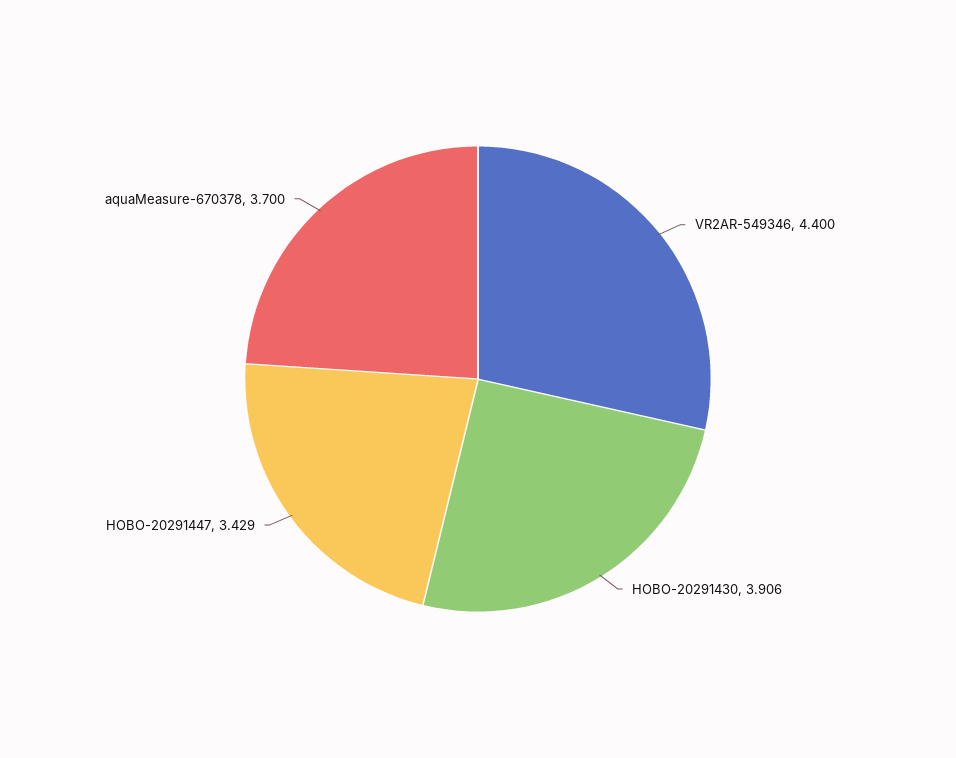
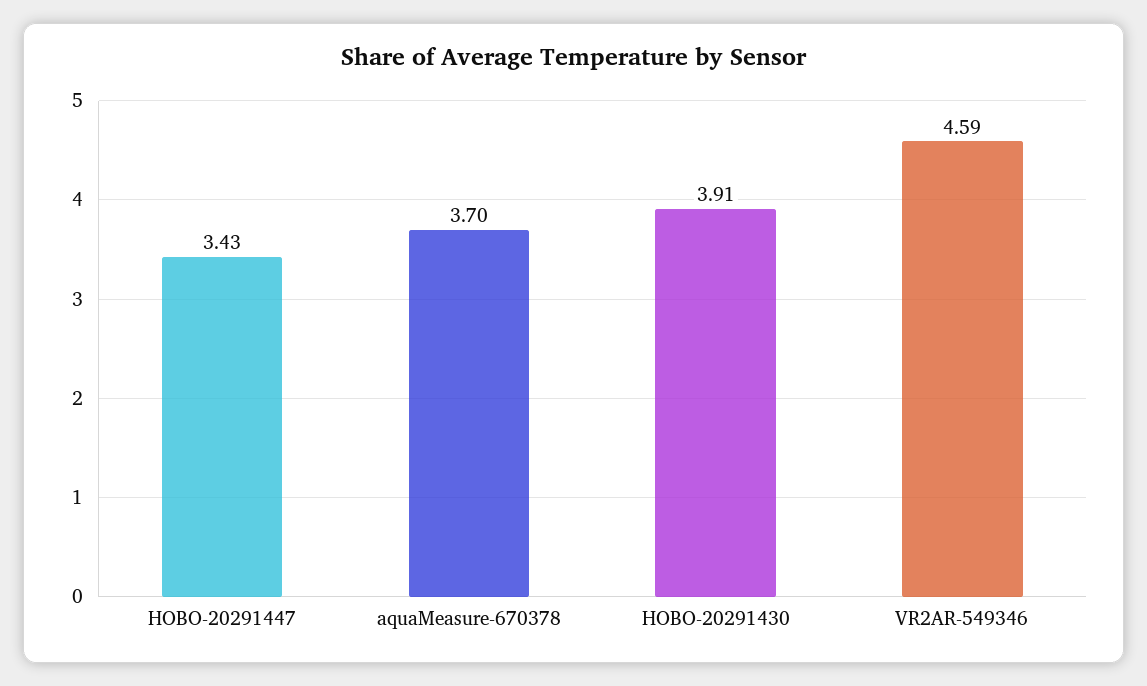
VR2AR-549346: 4.4 -> 4.59

